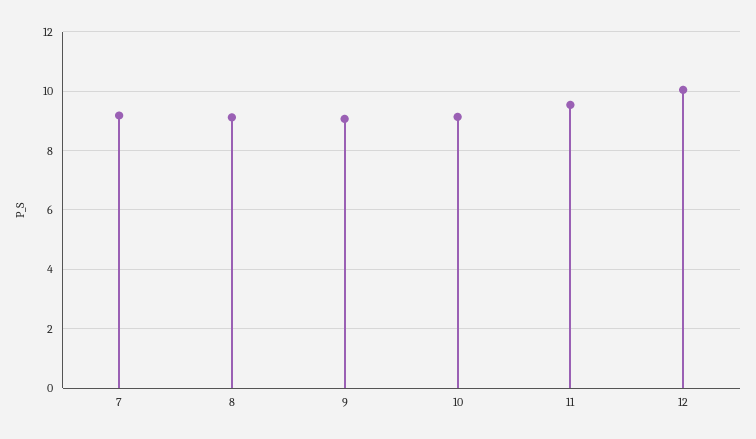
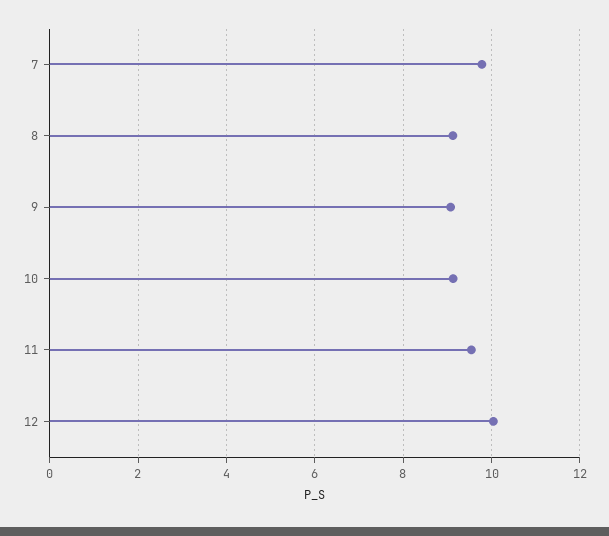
7: 9.25 -> 9.8

